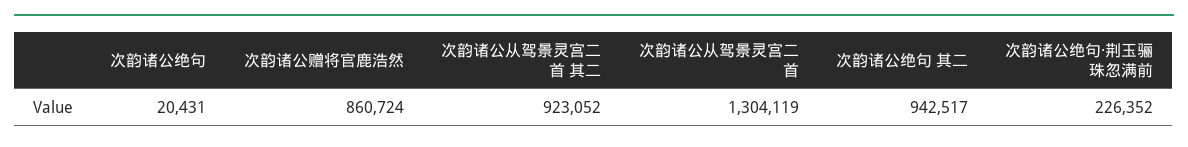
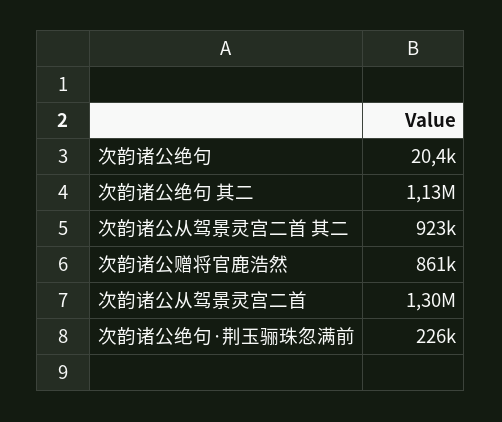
次韵诸公绝句 其二: 942517 -> 1130000

